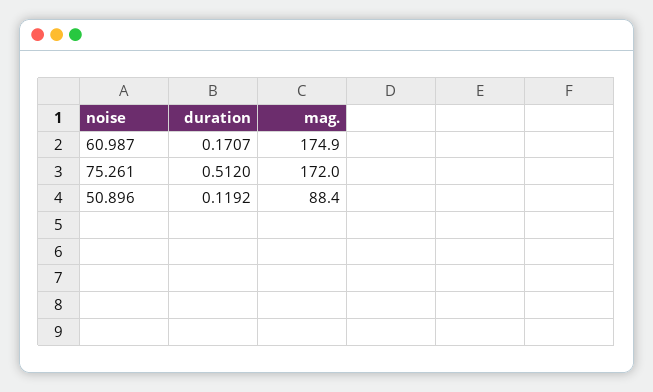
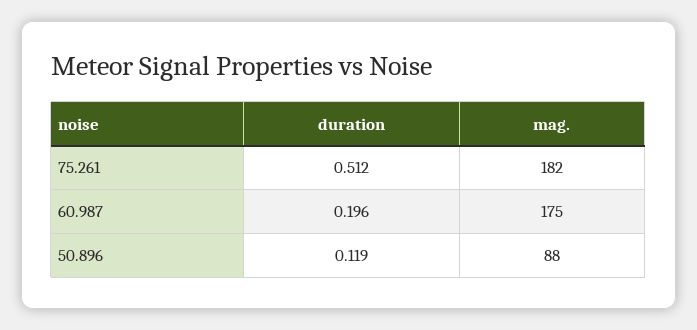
duration, 60.987: 0.1707 -> 0.196
mag., 75.261: 172 -> 182

